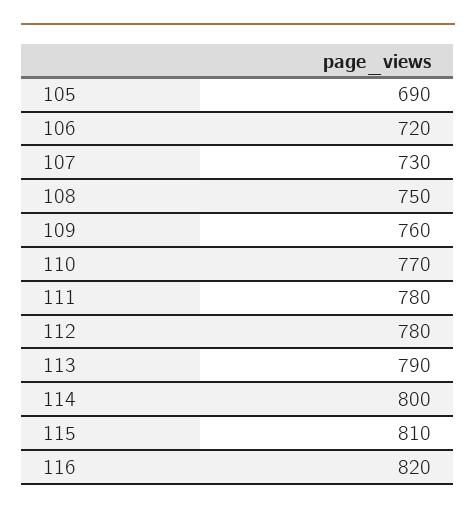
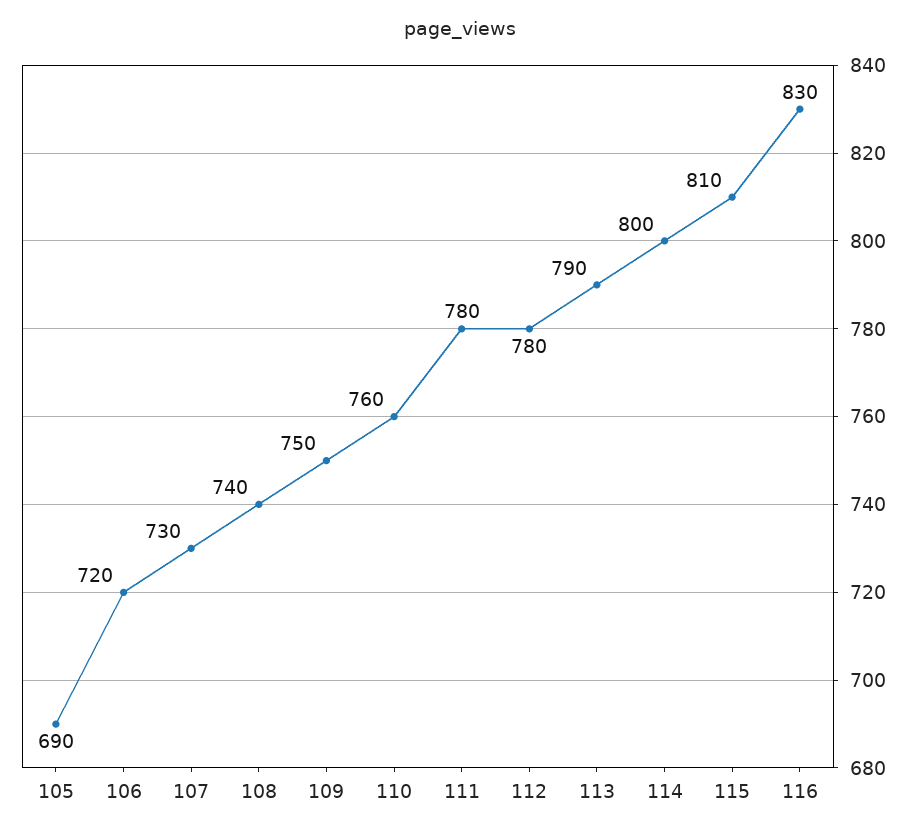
108: 750 -> 740
109: 760 -> 750
110: 770 -> 760
116: 820 -> 830

